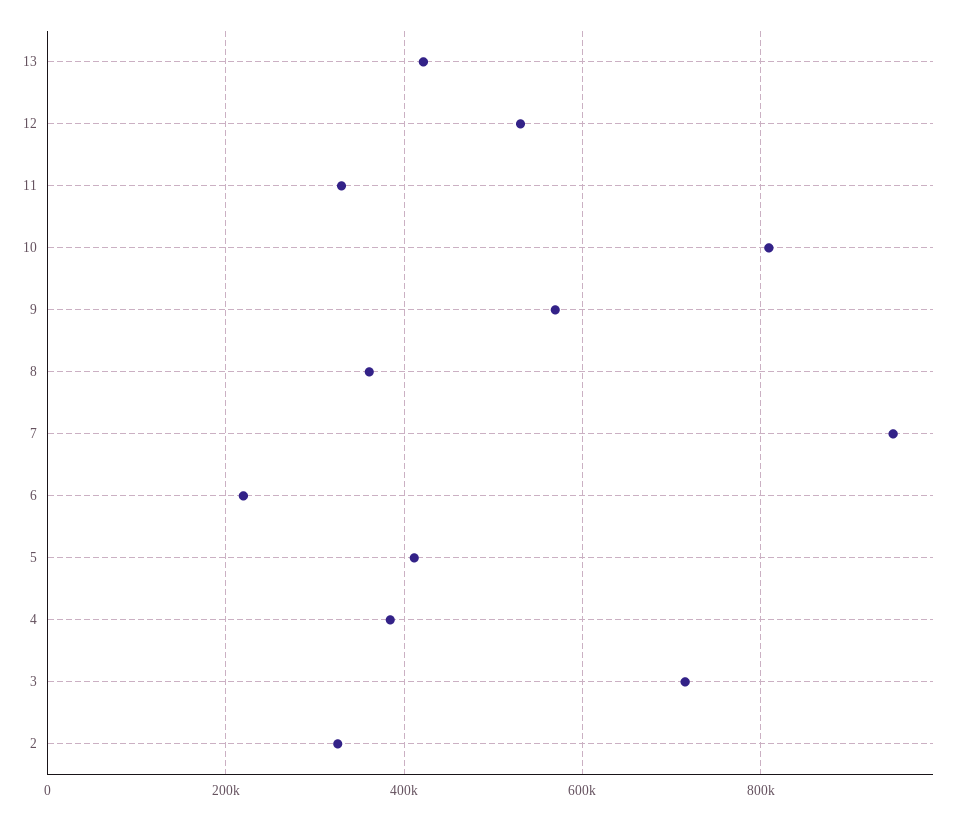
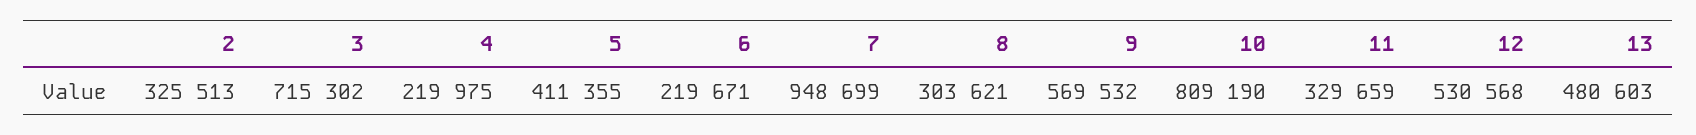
13: 420000 -> 480603
8: 360000 -> 303621
4: 380000 -> 219975

